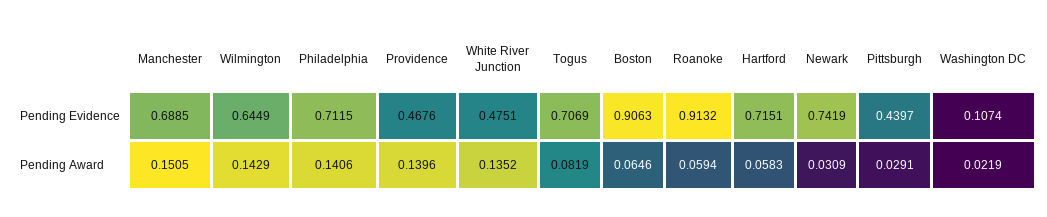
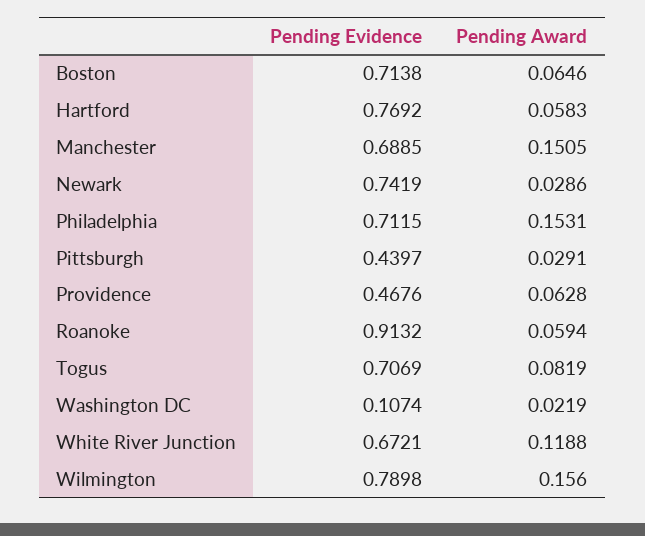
Wilmington, Pending Evidence: 0.6449 -> 0.7898
White River Junction, Pending Evidence: 0.4751 -> 0.6721
Boston, Pending Evidence: 0.9063 -> 0.7138
Hartford, Pending Evidence: 0.7151 -> 0.7692
Wilmington, Pending Award: 0.1429 -> 0.156
Philadelphia, Pending Award: 0.1406 -> 0.1531
Providence, Pending Award: 0.1396 -> 0.0628
White River Junction, Pending Award: 0.1352 -> 0.1188
Newark, Pending Award: 0.0309 -> 0.0286

